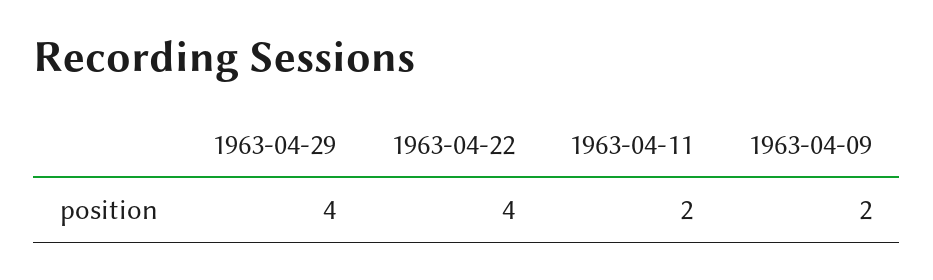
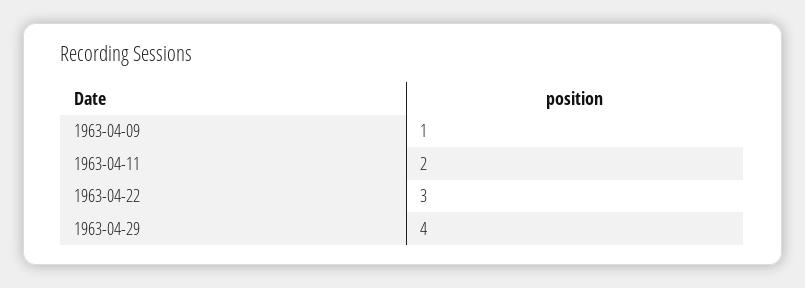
1963-04-22: 4 -> 3
1963-04-09: 2 -> 1

